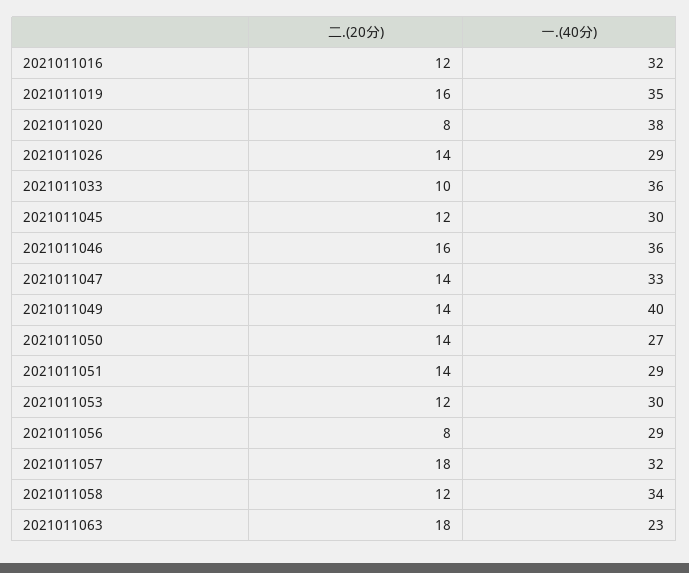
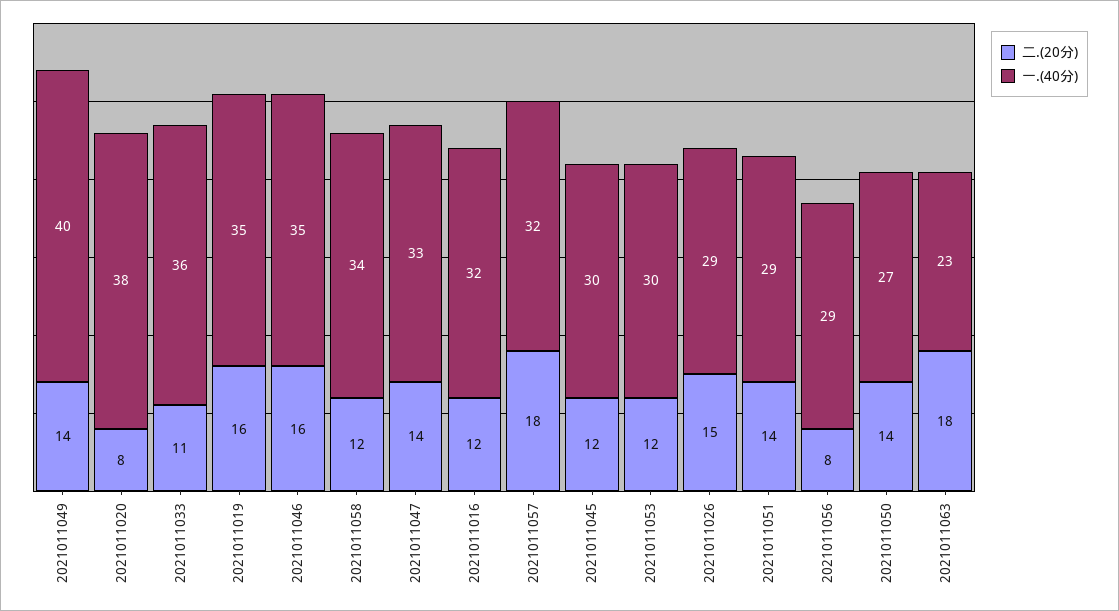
二.(20分), 2021011026: 14 -> 15
二.(20分), 2021011033: 10 -> 11
一.(40分), 2021011046: 36 -> 35

